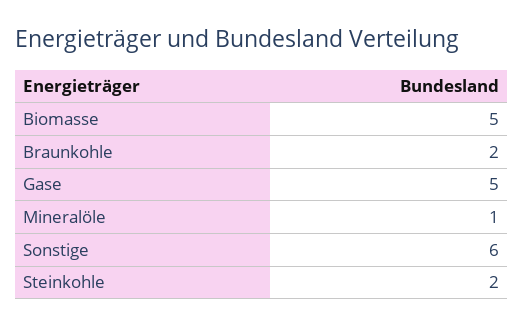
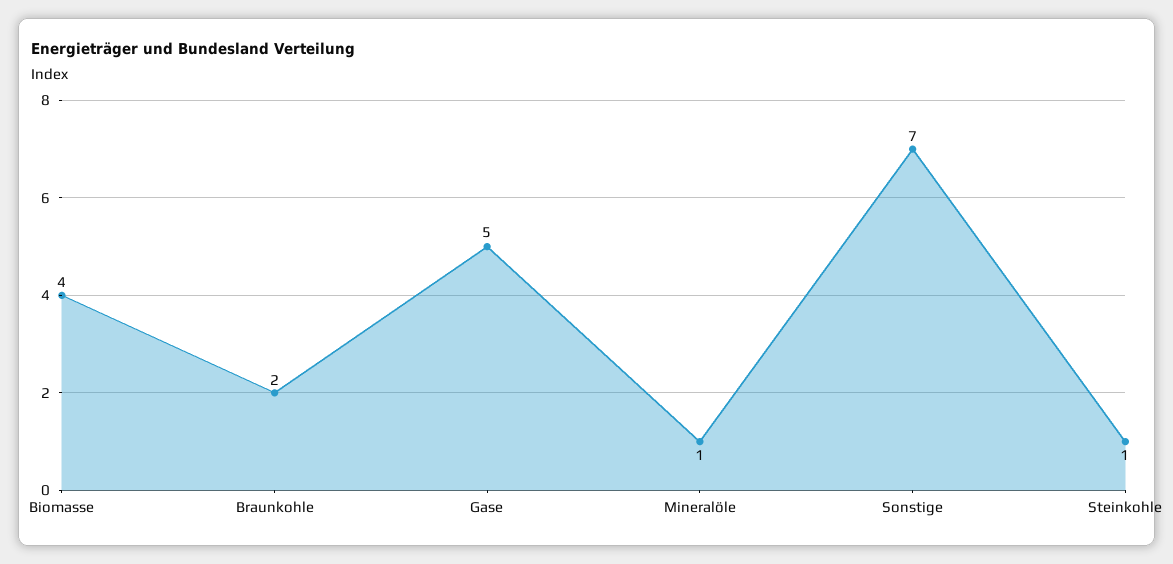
Biomasse: 5 -> 4
Sonstige: 6 -> 7
Steinkohle: 2 -> 1

